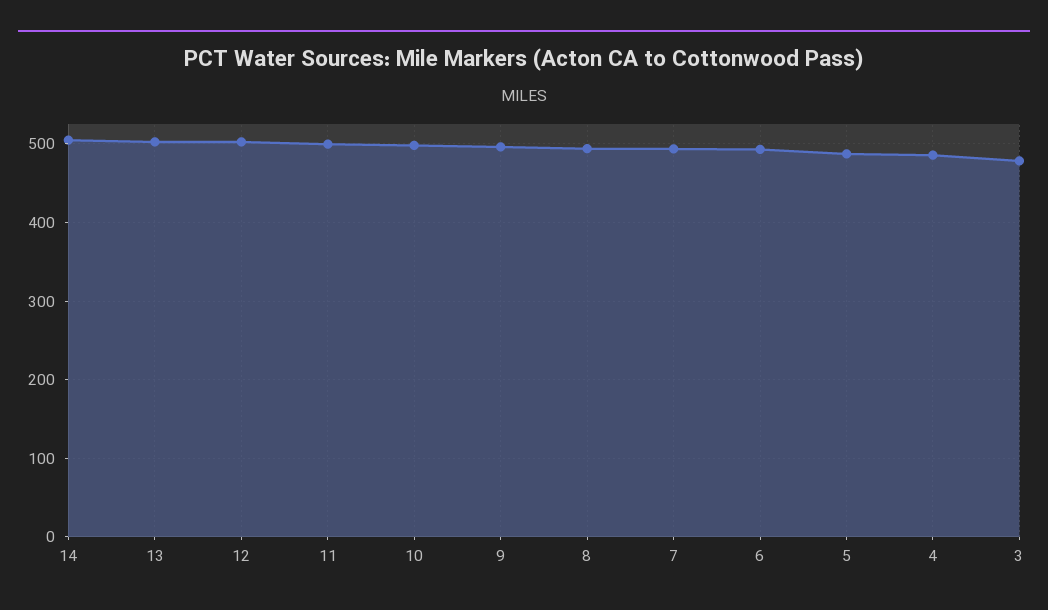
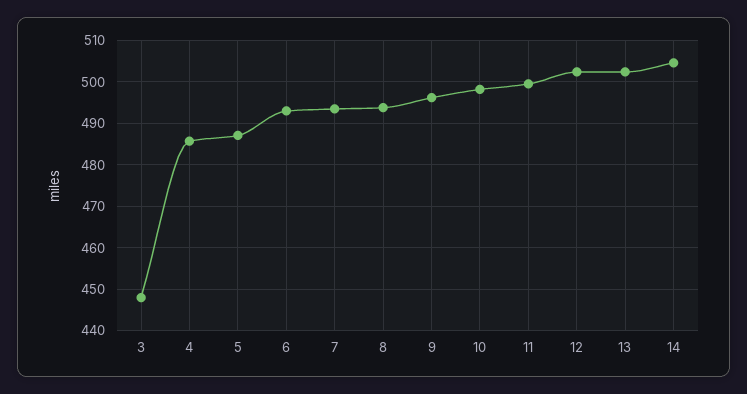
3: 480 -> 448

